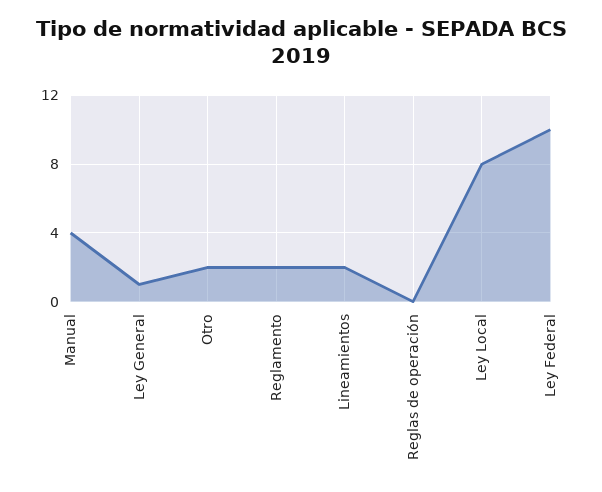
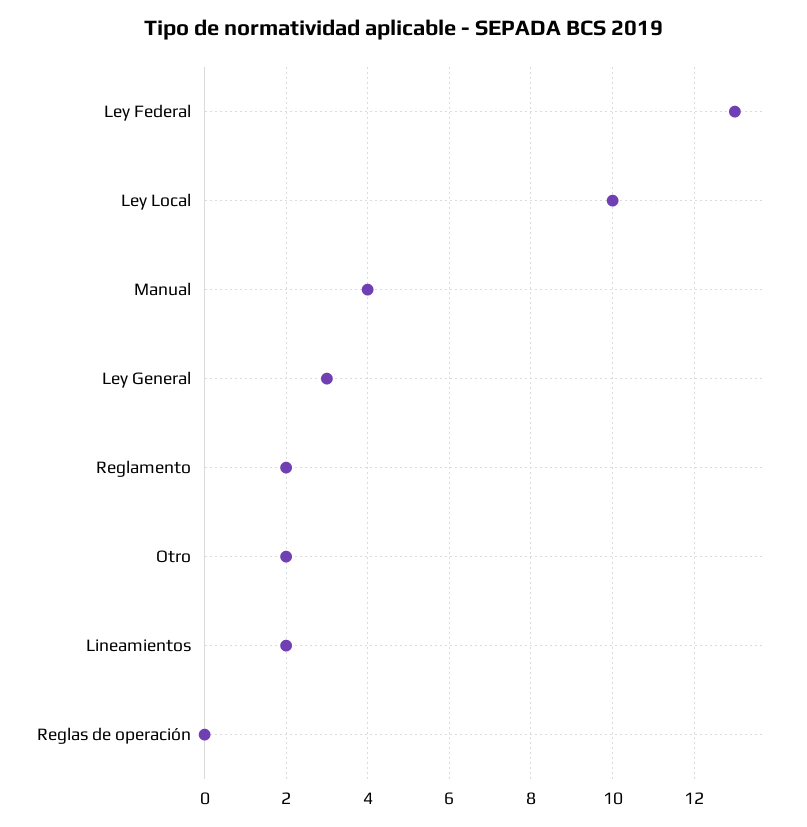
Ley General: 1 -> 3
Ley Local: 8 -> 10
Ley Federal: 10 -> 13

